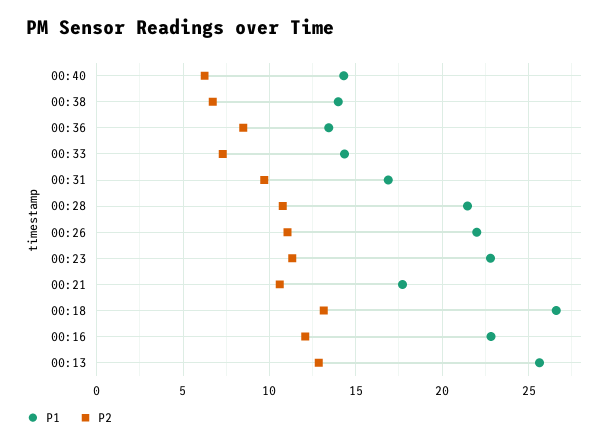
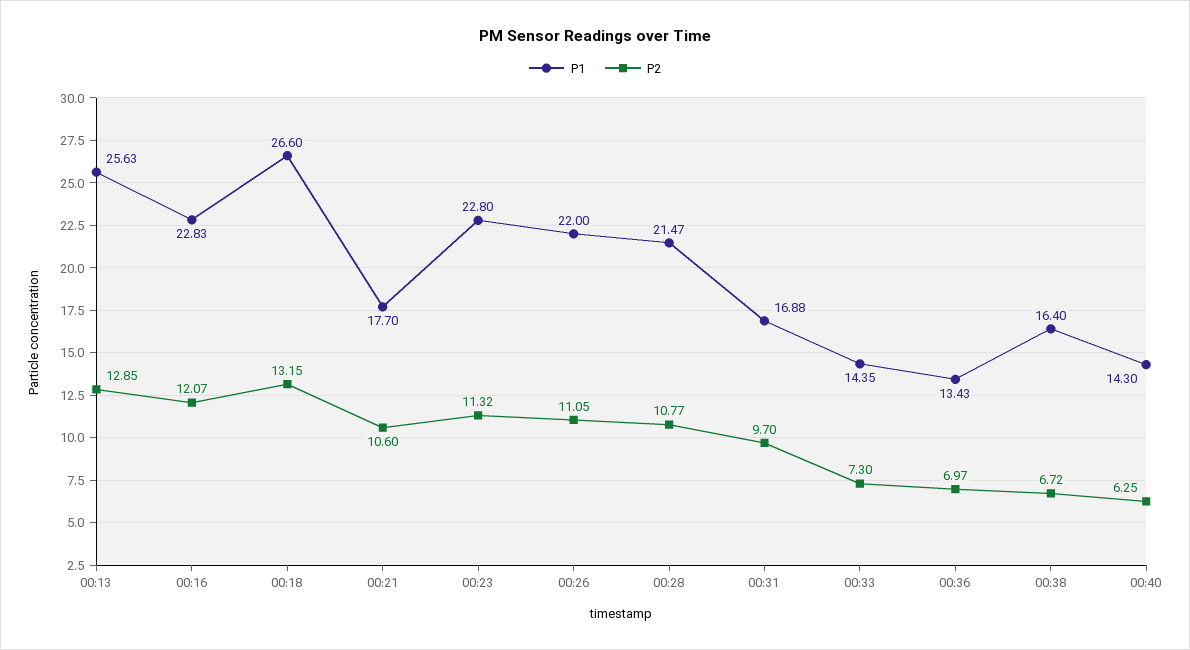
P1, 00:38: 14 -> 16.4
P2, 00:36: 8.5 -> 6.97

